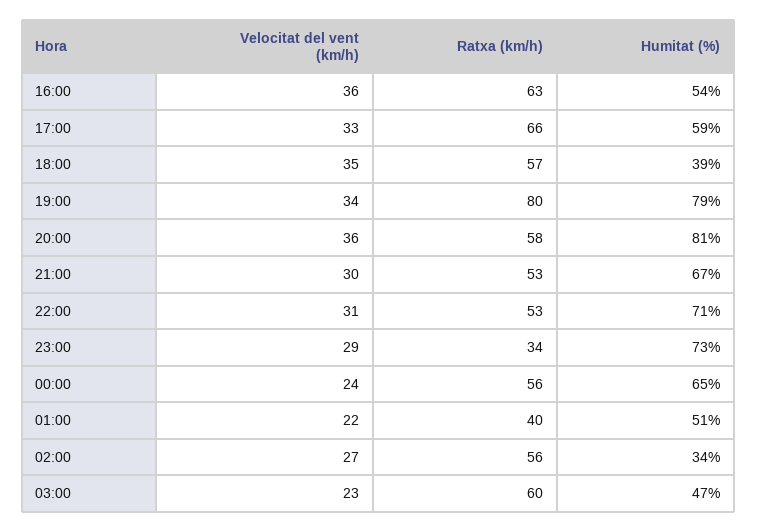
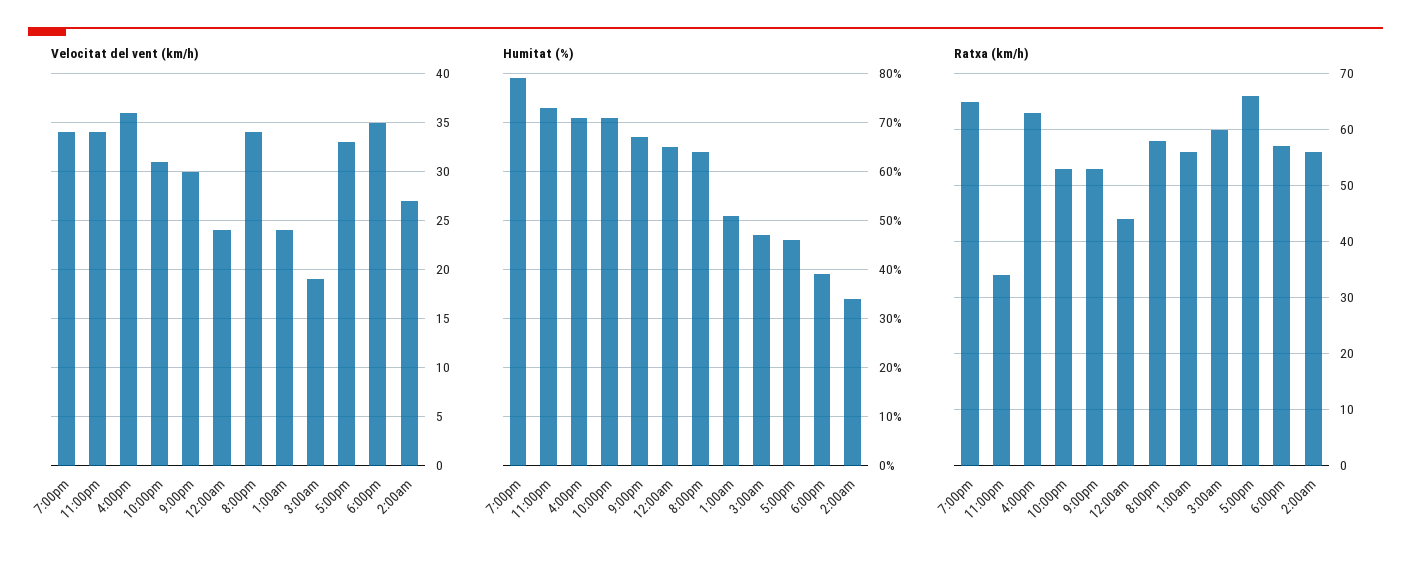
Humitat (%), 16:00: 54 -> 70
Humitat (%), 17:00: 59 -> 45
Ratxa (km/h), 19:00: 80 -> 65
Velocitat del vent (km/h), 20:00: 36 -> 34
Humitat (%), 20:00: 81 -> 65
Velocitat del vent (km/h), 23:00: 29 -> 34
Ratxa (km/h), 00:00: 56 -> 45
Velocitat del vent (km/h), 01:00: 22 -> 24
Ratxa (km/h), 01:00: 40 -> 55
Velocitat del vent (km/h), 03:00: 23 -> 19

